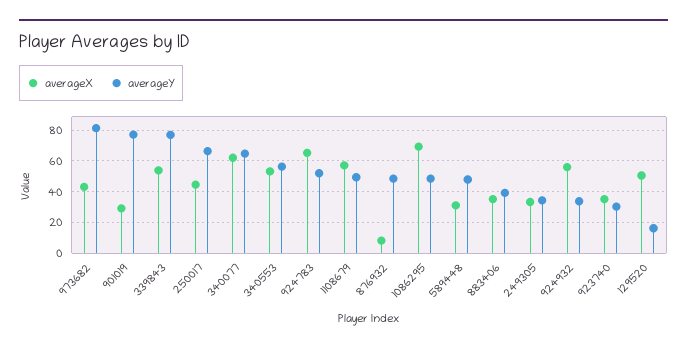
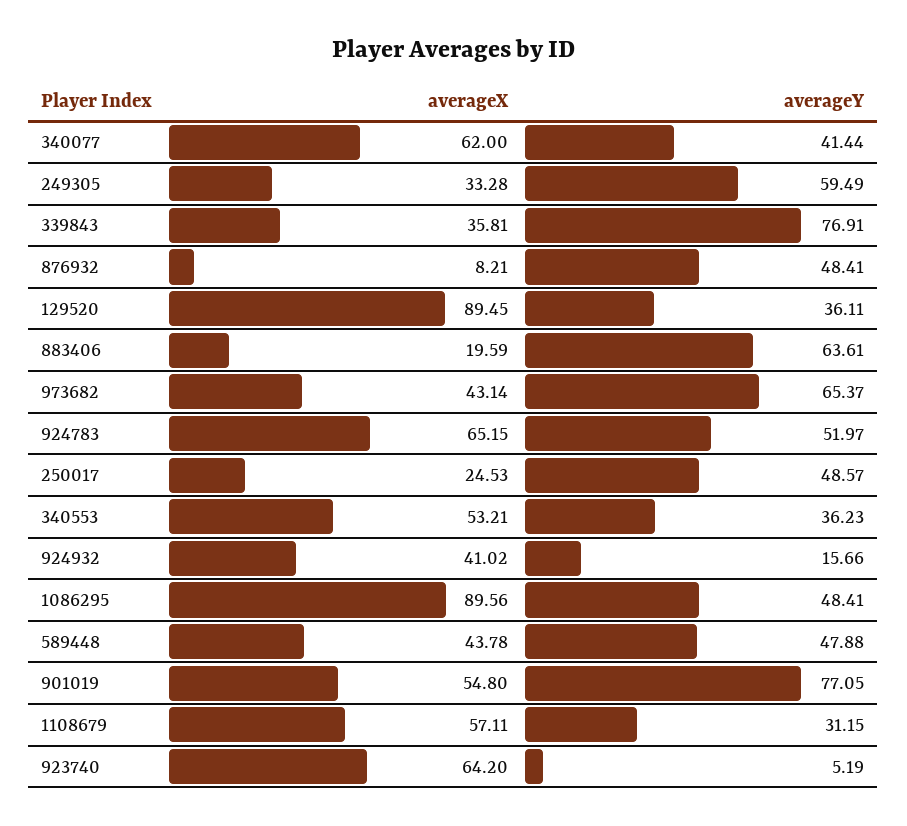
averageY, 973682: 80 -> 65.37
averageX, 901019: 30 -> 54.8
averageX, 339843: 55 -> 35.81
averageX, 250017: 45 -> 24.53
averageY, 250017: 65 -> 48.57
averageY, 340077: 65 -> 41.44
averageY, 340553: 55 -> 36.23
averageY, 1108679: 50 -> 31.15
averageX, 1086295: 70 -> 89.56
averageX, 589448: 30 -> 43.78
averageX, 883406: 35 -> 19.59
averageY, 883406: 40 -> 63.61
averageY, 249305: 35 -> 59.49
averageX, 924932: 55 -> 41.02
averageY, 924932: 35 -> 15.66
averageX, 923740: 35 -> 64.2
averageY, 923740: 30 -> 5.19
averageX, 129520: 50 -> 89.45
averageY, 129520: 15 -> 36.11

